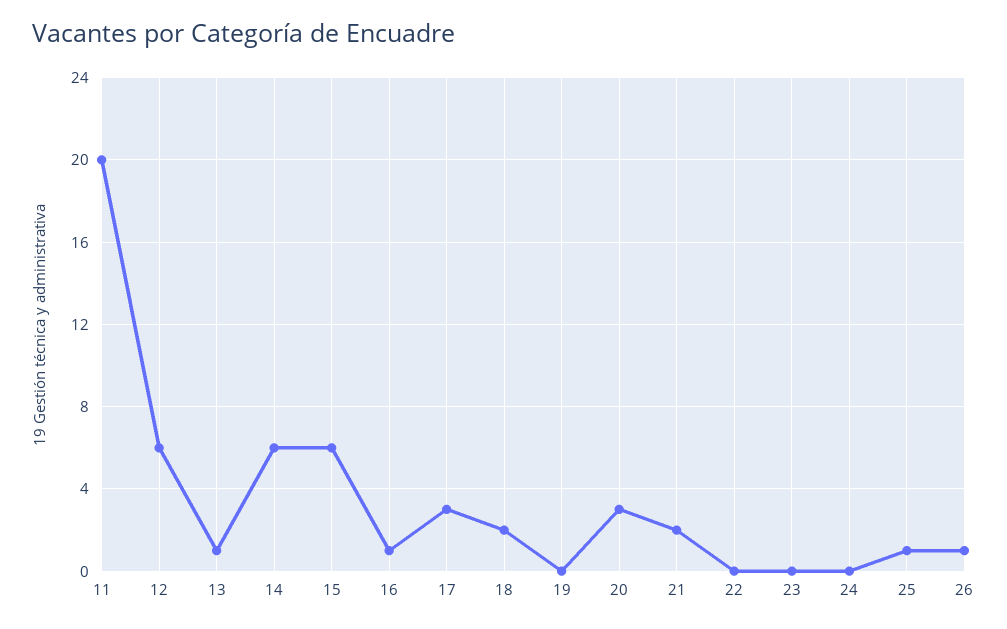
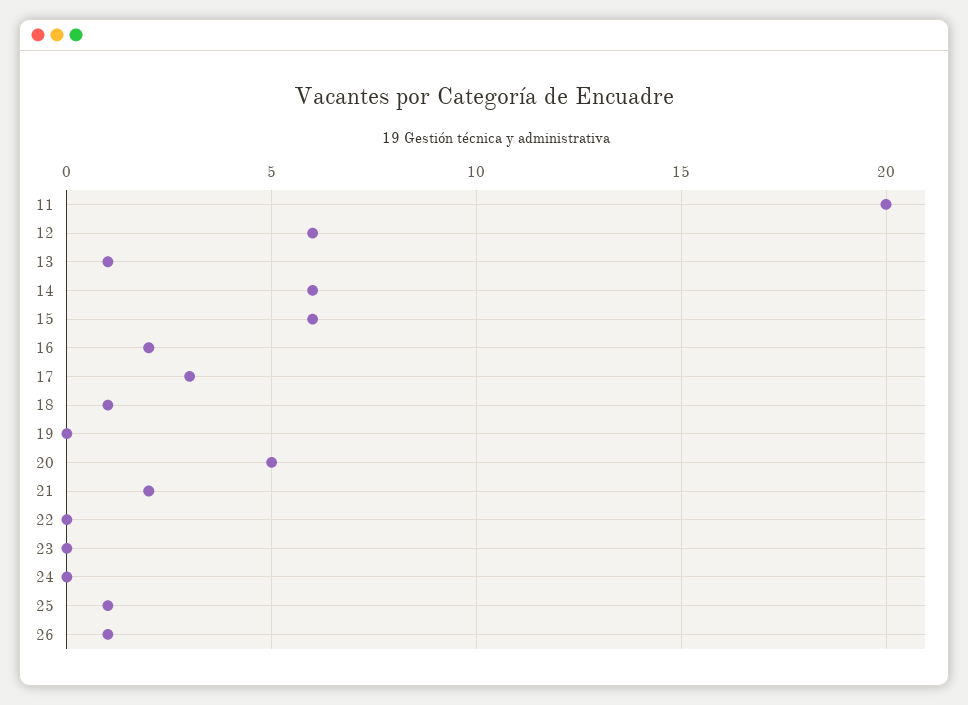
16: 1 -> 2
18: 2 -> 1
20: 3 -> 5

